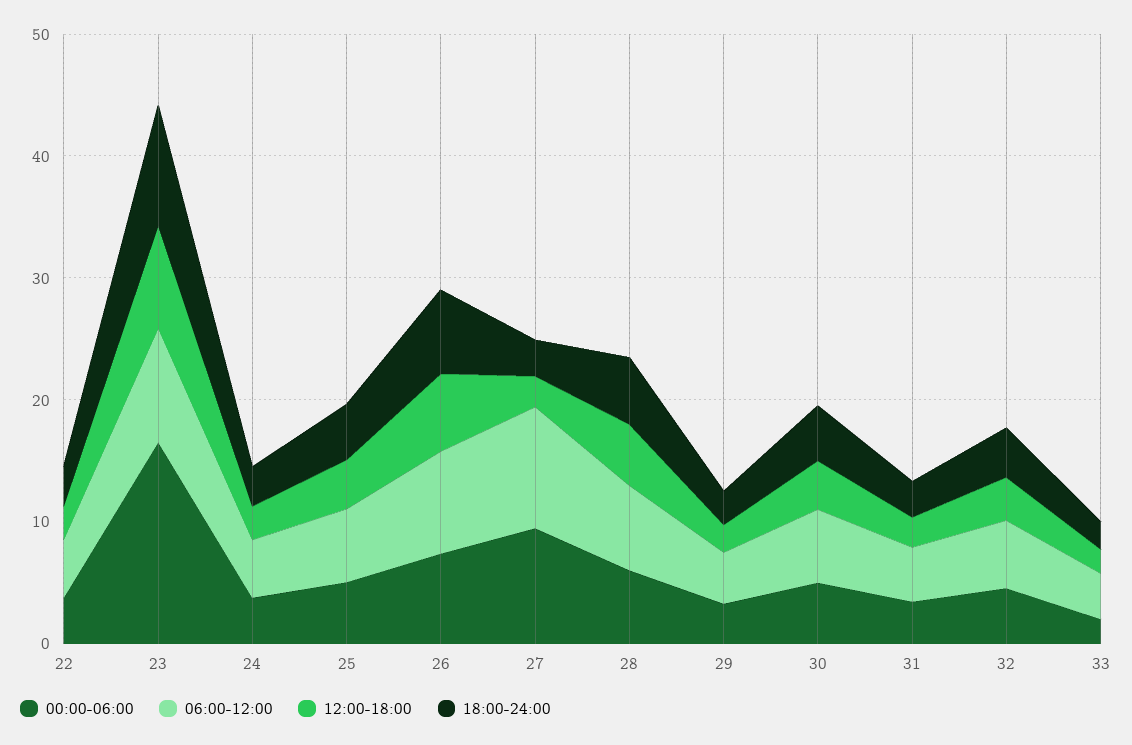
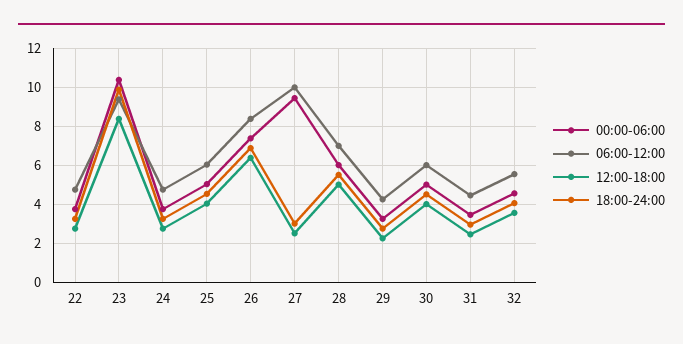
00:00-06:00, 23: 16 -> 10.5
00:00-06:00, 33: 2 -> none
06:00-12:00, 33: 4 -> none
12:00-18:00, 33: 2 -> none
18:00-24:00, 33: 2 -> none

